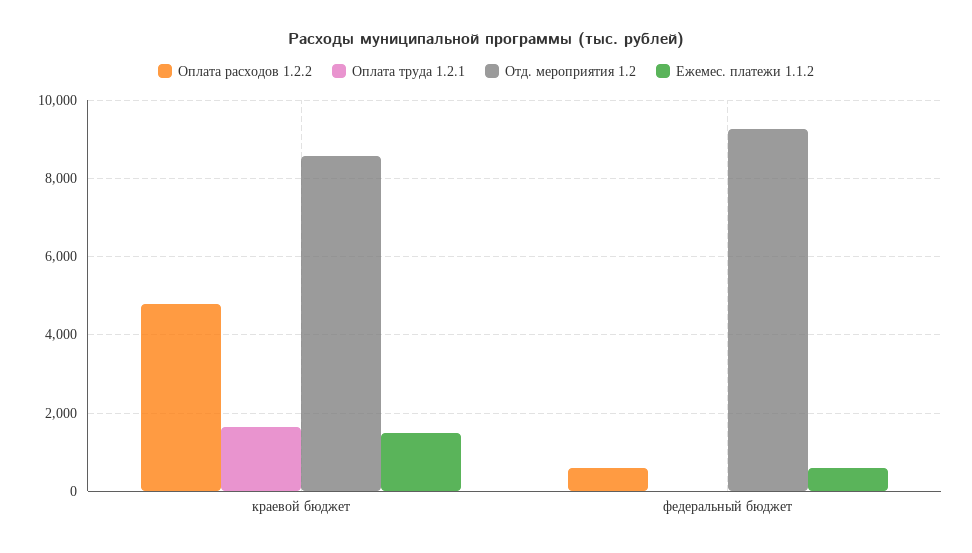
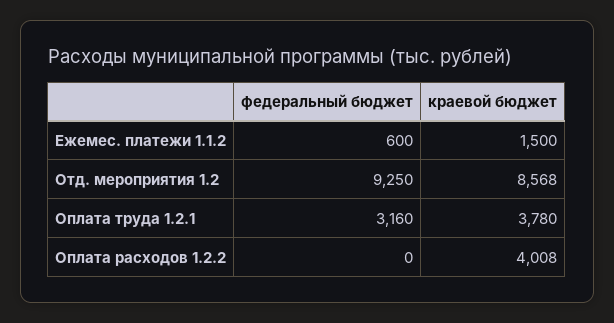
Оплата расходов 1.2.2, краевой бюджет: 4800 -> 4008
Оплата труда 1.2.1, краевой бюджет: 1600 -> 3780
Оплата расходов 1.2.2, федеральный бюджет: 600 -> 0
Оплата труда 1.2.1, федеральный бюджет: 0 -> 3160

